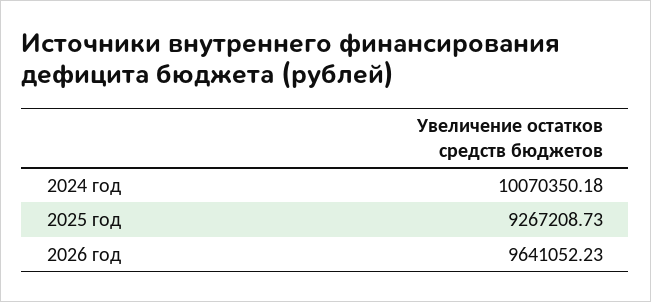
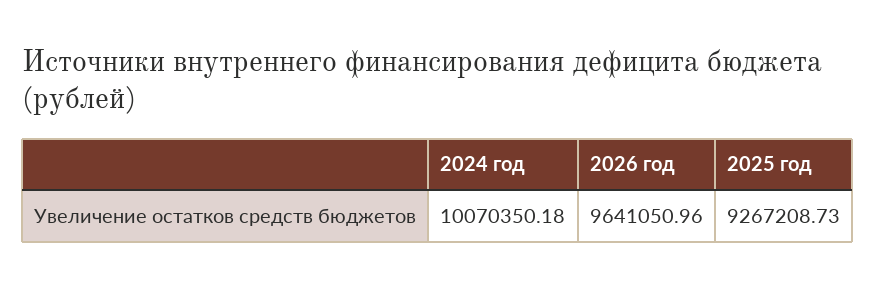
2026 год: 9641052.23 -> 9641050.96

